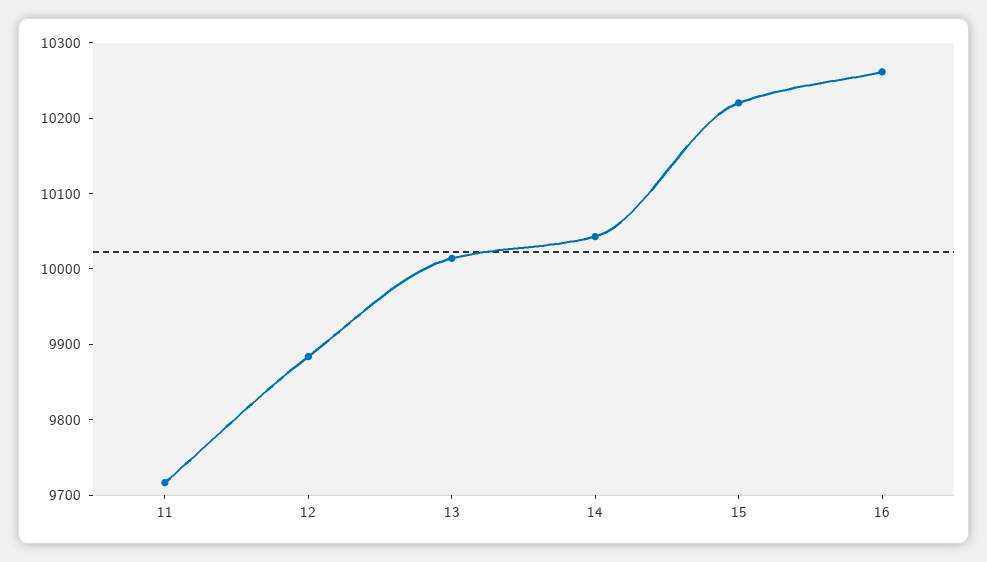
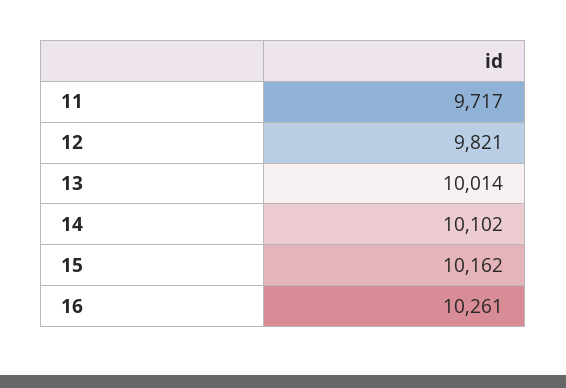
12: 9880 -> 9821
14: 10040 -> 10102
15: 10220 -> 10162

